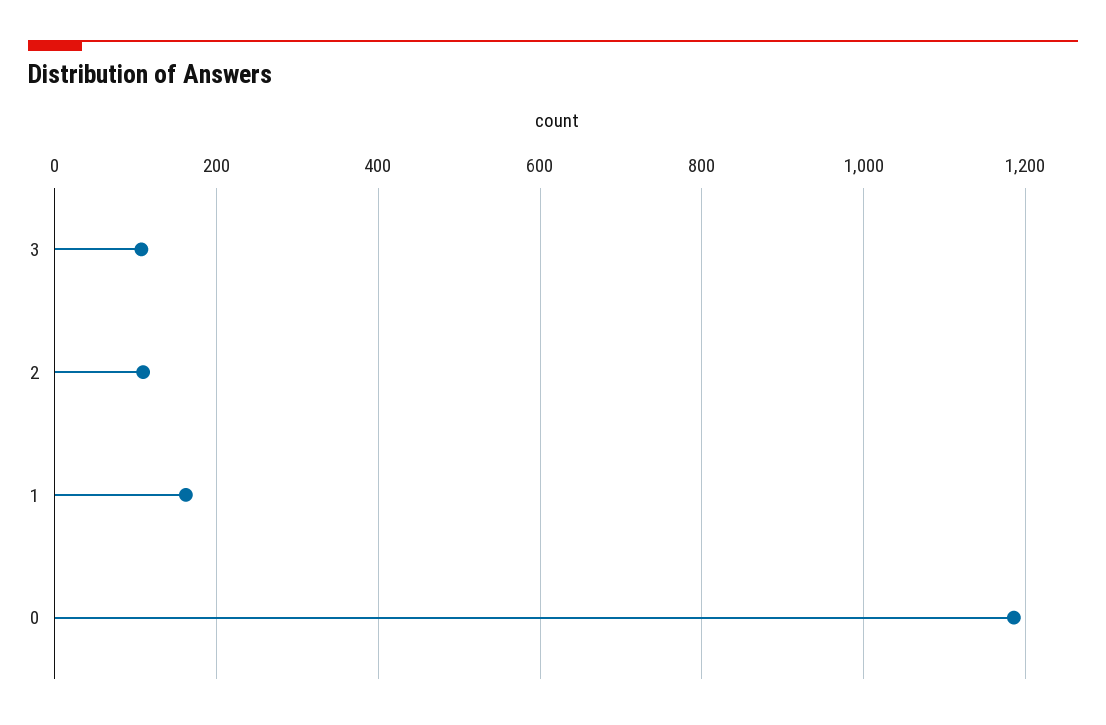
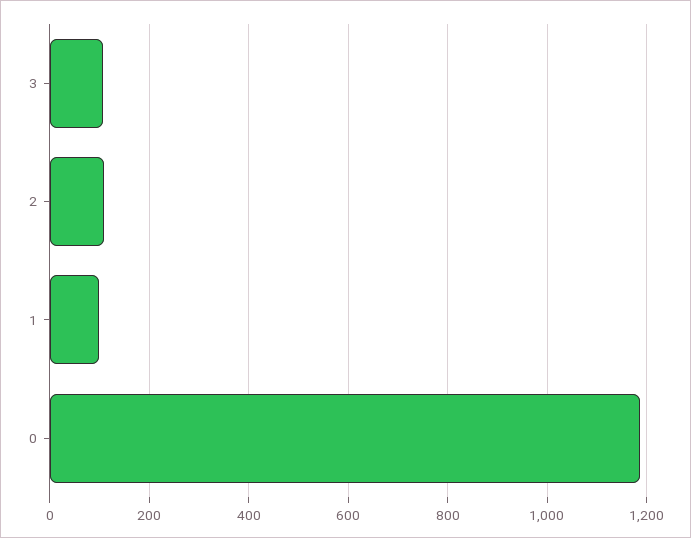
1: 160 -> 100

